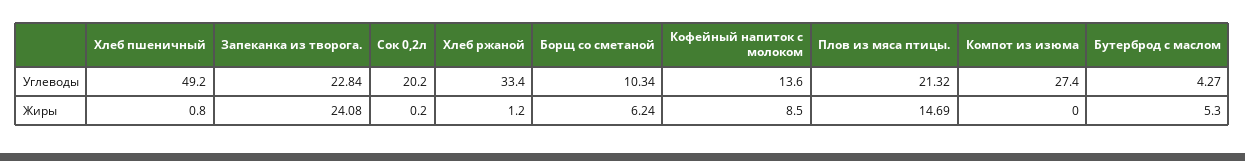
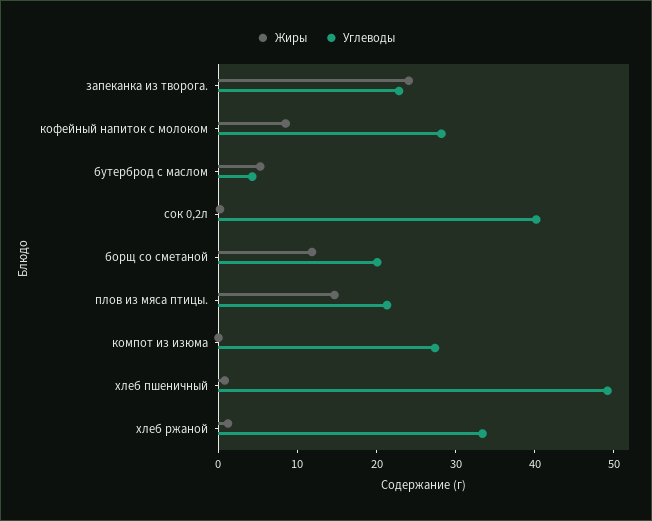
Углеводы, Сок 0,2л: 20.2 -> 40
Углеводы, Борщ со сметаной: 10.34 -> 20
Углеводы, Кофейный напиток с молоком: 13.6 -> 28
Жиры, Борщ со сметаной: 6.24 -> 12

